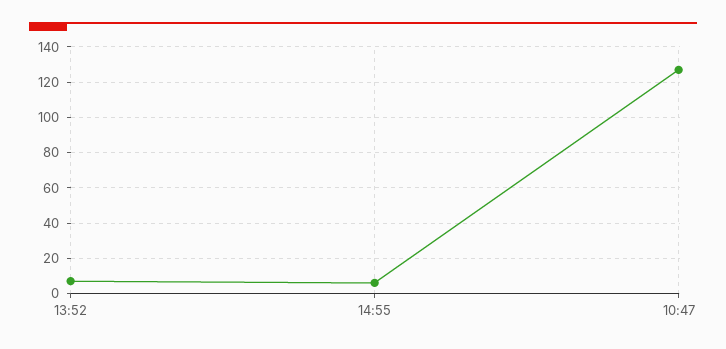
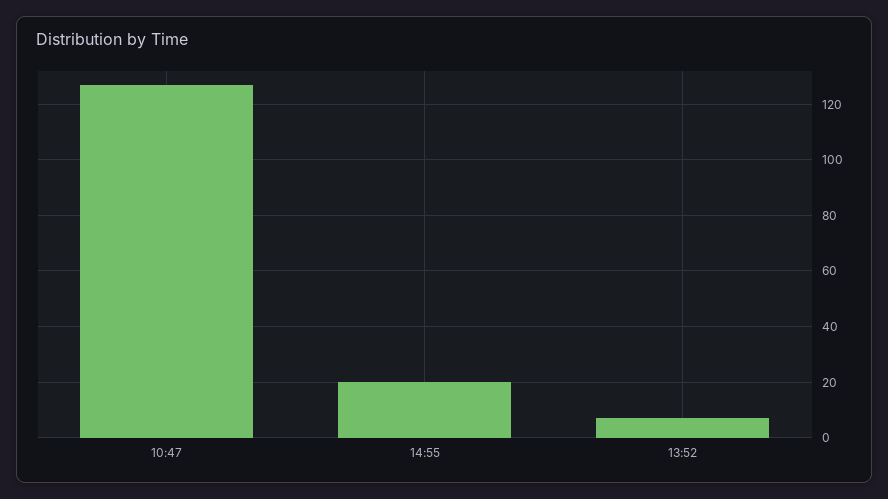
14:55: 5 -> 20

